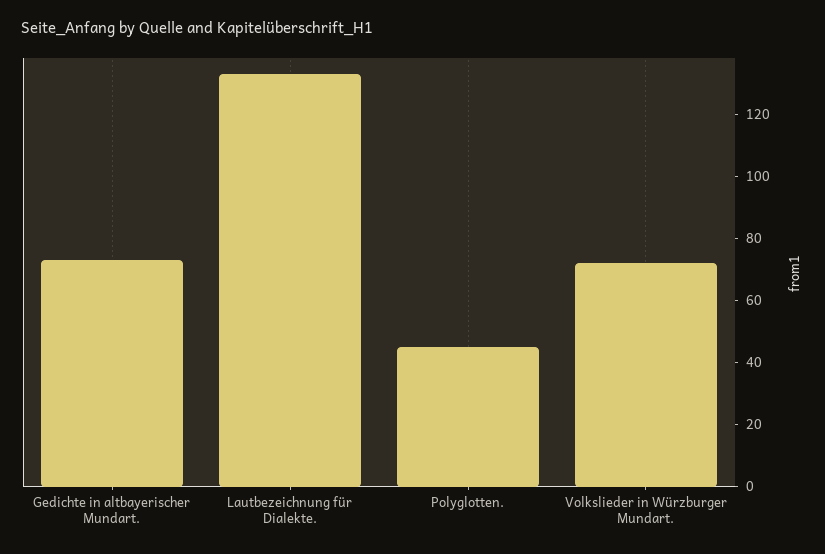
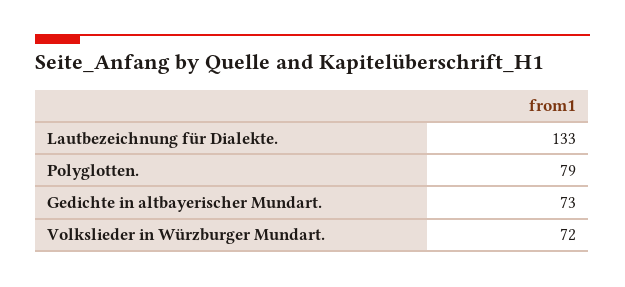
Polyglotten.: 45 -> 79

